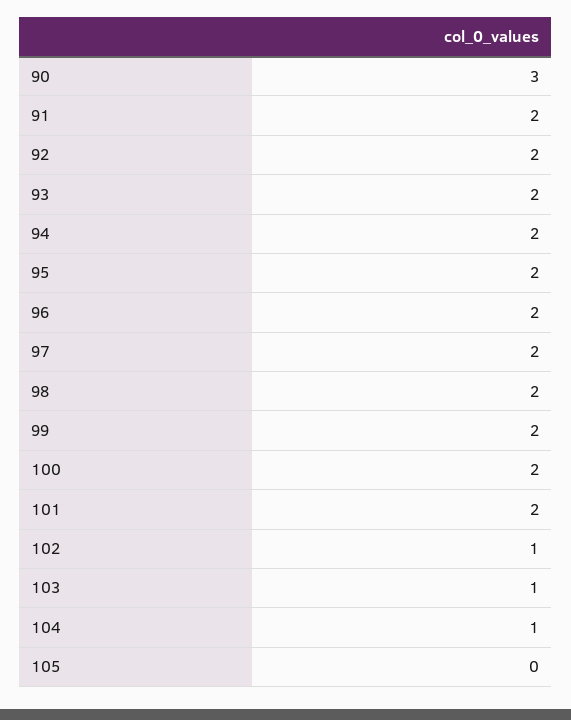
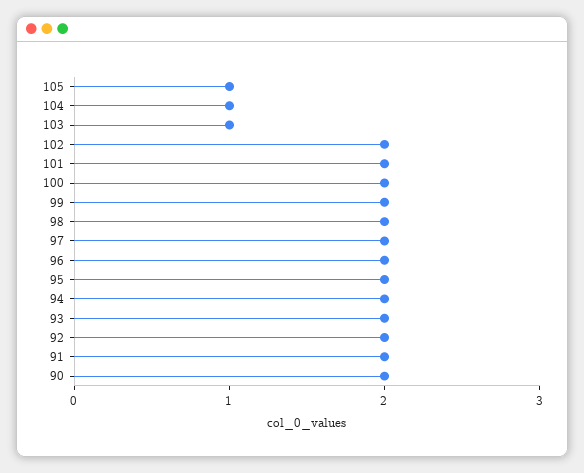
90: 3 -> 2
102: 1 -> 2
105: 0 -> 1

